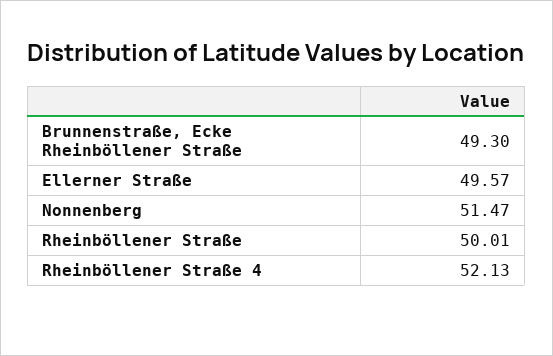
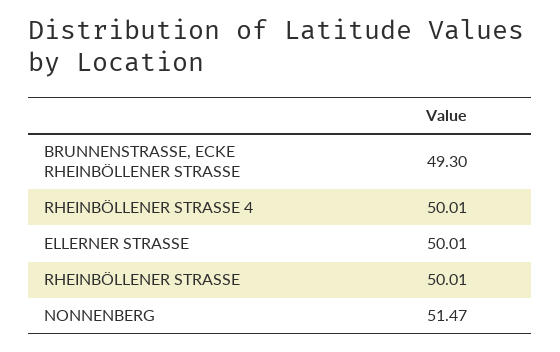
Ellerner Straße: 49.57 -> 50.01
Rheinböllener Straße 4: 52.13 -> 50.01

